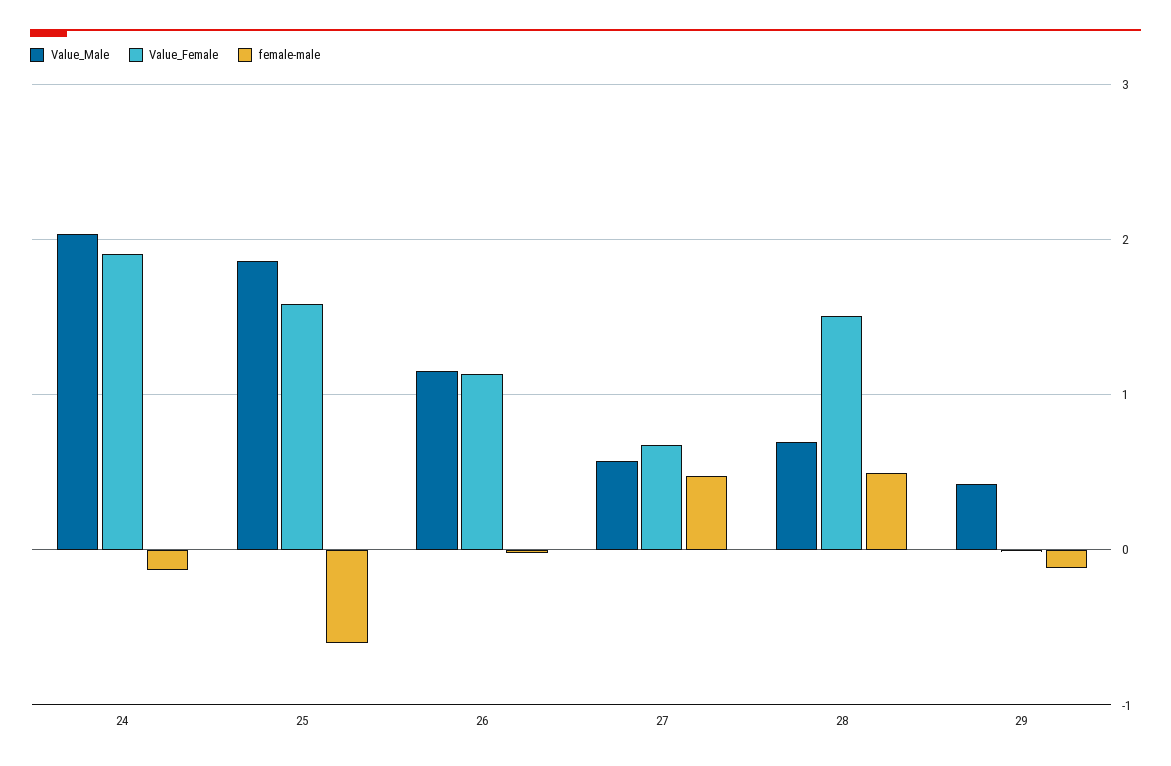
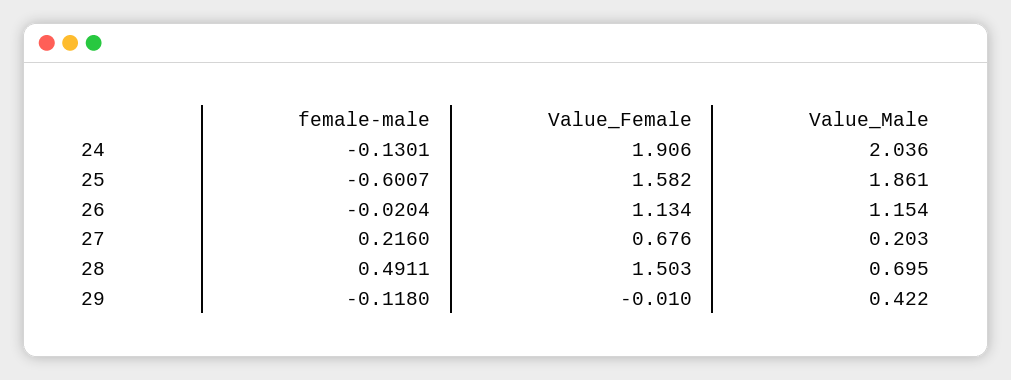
Value_Male, 27: 0.6 -> 0.203
female-male, 27: 0.5 -> 0.216

